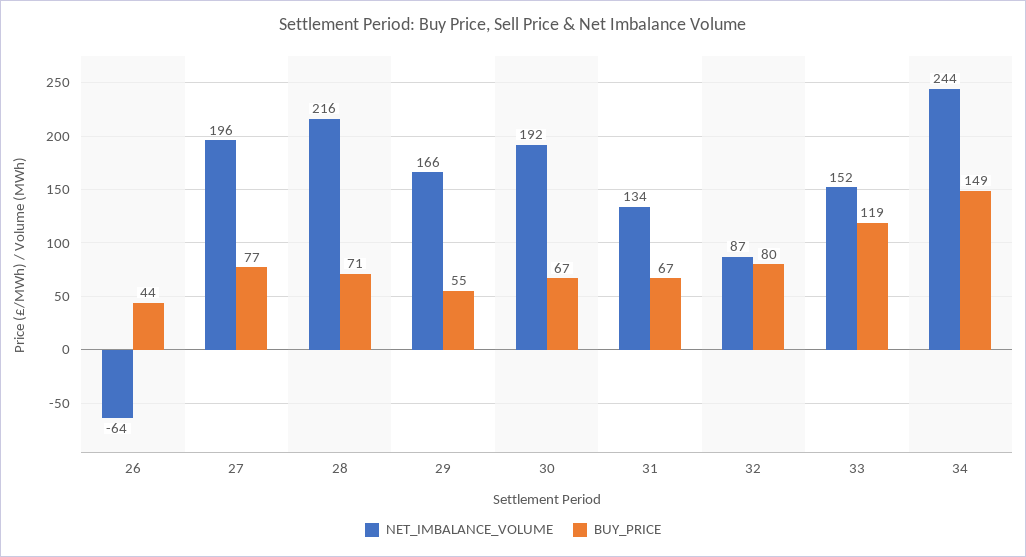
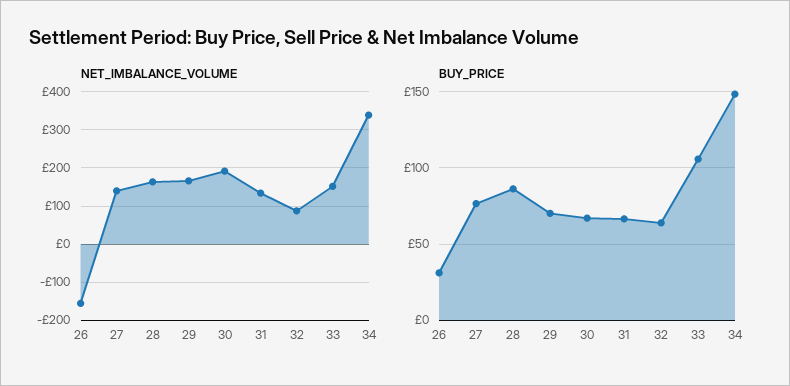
NET_IMBALANCE_VOLUME, 26: -64 -> -160
BUY_PRICE, 26: 44 -> 30
NET_IMBALANCE_VOLUME, 27: 196 -> 140
NET_IMBALANCE_VOLUME, 28: 216 -> 160
BUY_PRICE, 28: 71 -> 85
BUY_PRICE, 29: 55 -> 70
BUY_PRICE, 32: 80 -> 65
BUY_PRICE, 33: 119 -> 105
NET_IMBALANCE_VOLUME, 34: 244 -> 340

